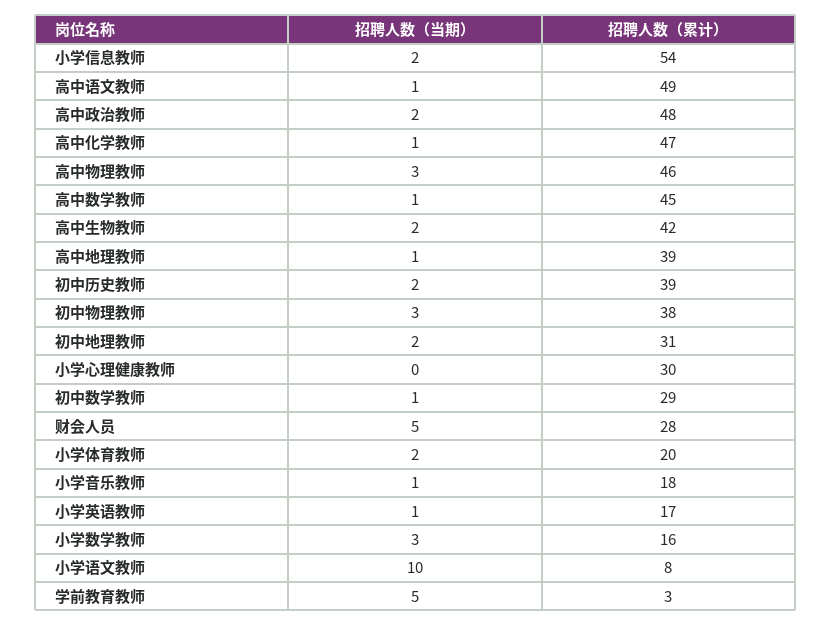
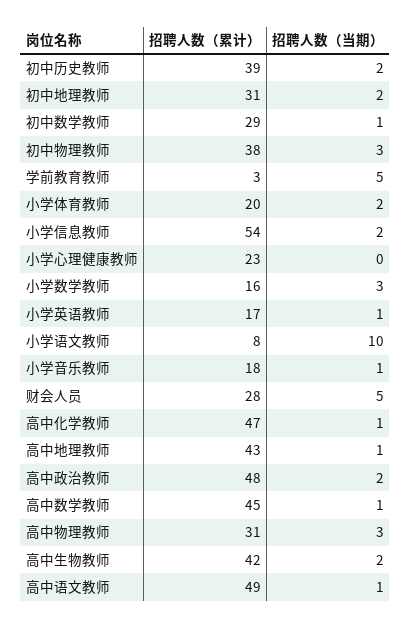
招聘人数（累计）, 高中物理教师: 46 -> 31
招聘人数（累计）, 高中地理教师: 39 -> 43
招聘人数（累计）, 小学心理健康教师: 30 -> 23

